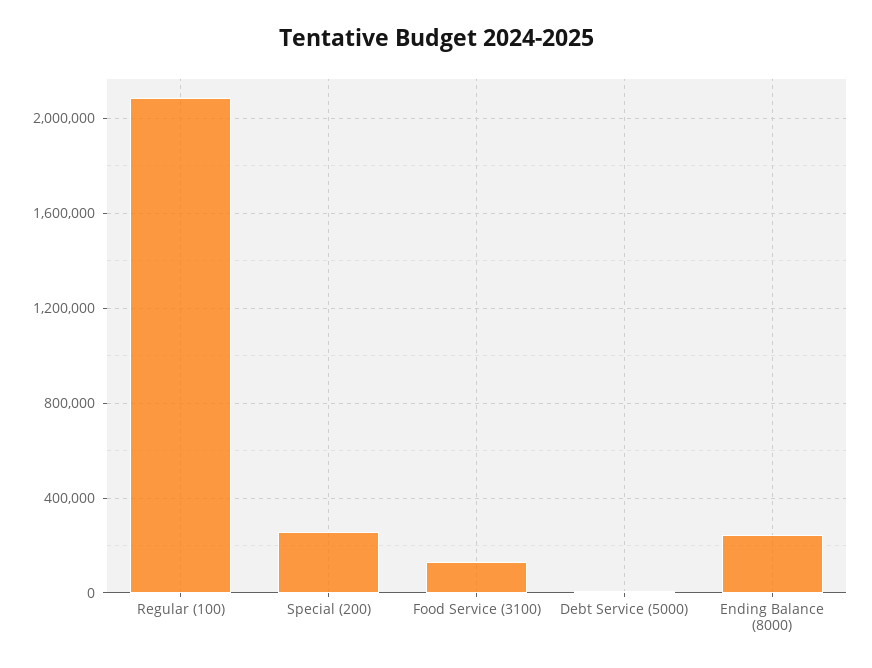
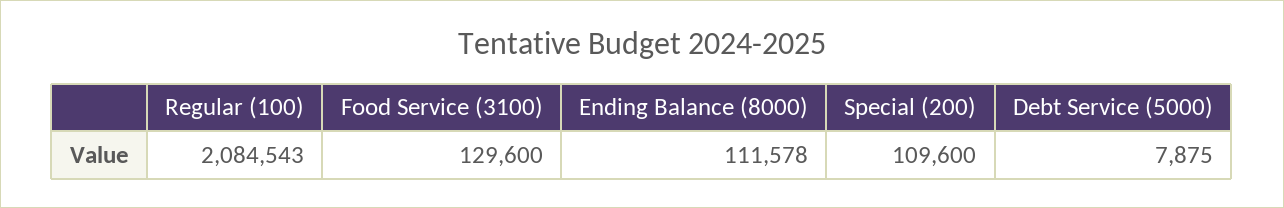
Special (200): 250000 -> 109600
Ending Balance (8000): 250000 -> 111578

